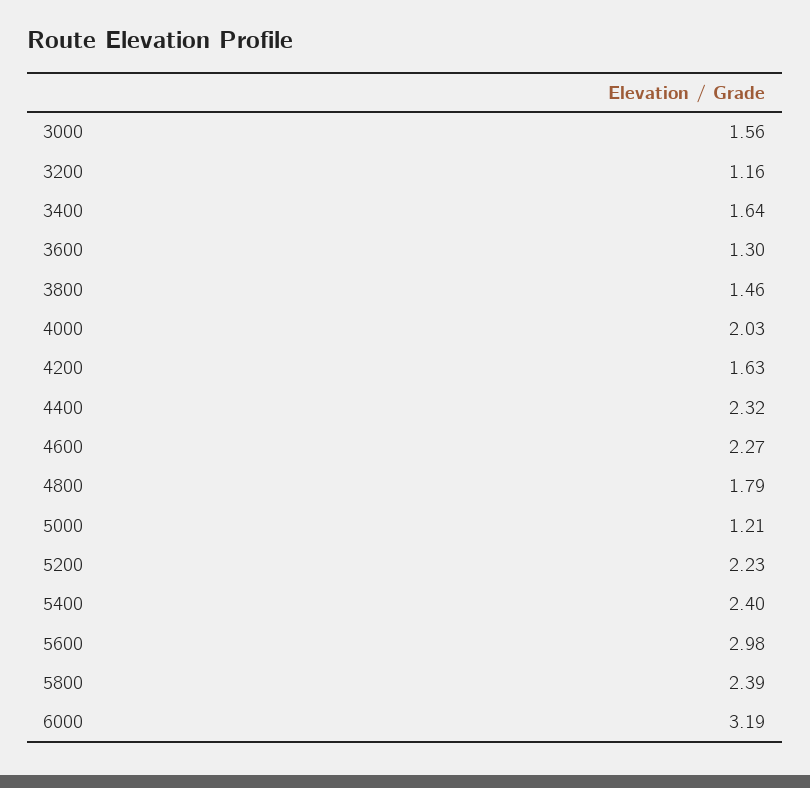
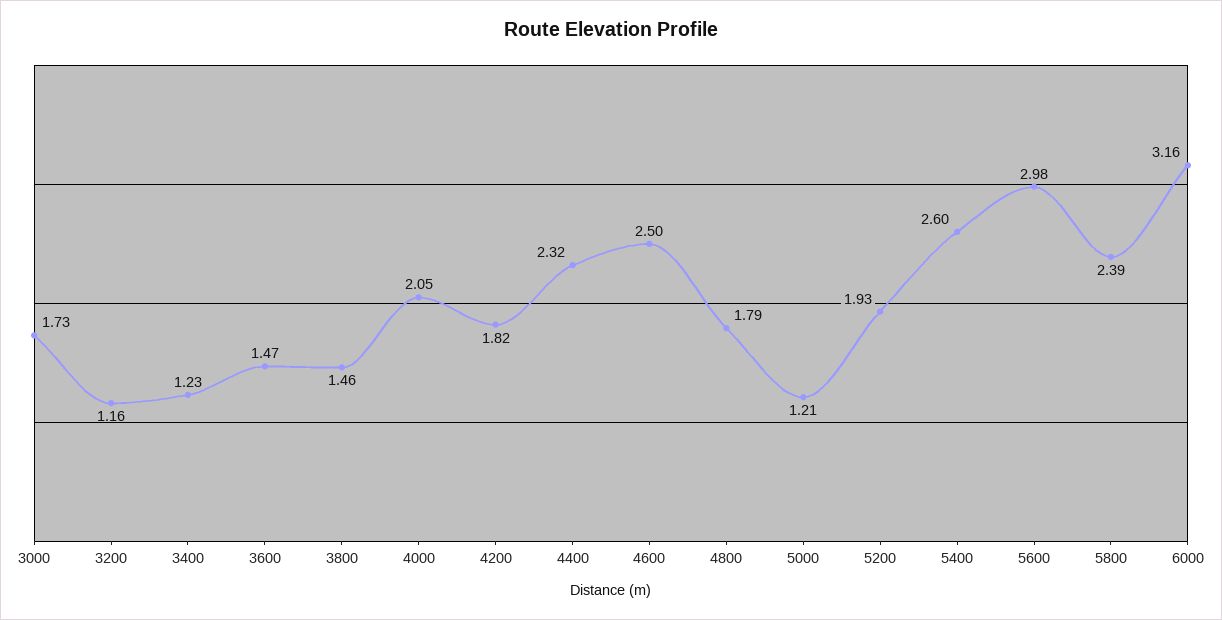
3000: 1.56 -> 1.73
3400: 1.64 -> 1.23
3600: 1.3 -> 1.47
4000: 2.03 -> 2.05
4200: 1.63 -> 1.82
4600: 2.27 -> 2.5
5200: 2.23 -> 1.93
5400: 2.4 -> 2.6
6000: 3.19 -> 3.16

